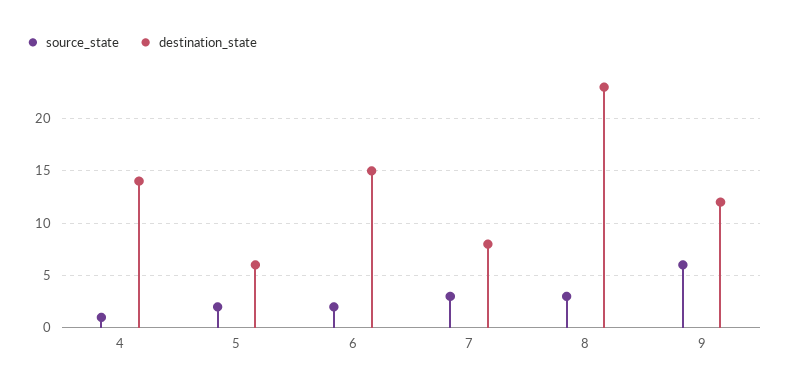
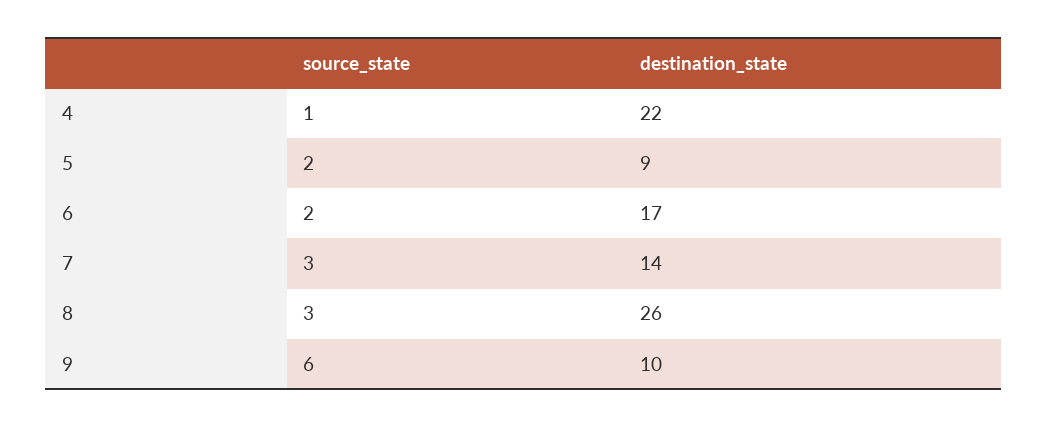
destination_state, 4: 14 -> 22
destination_state, 5: 6 -> 9
destination_state, 6: 15 -> 17
destination_state, 7: 8 -> 14
destination_state, 8: 23 -> 26
destination_state, 9: 12 -> 10

